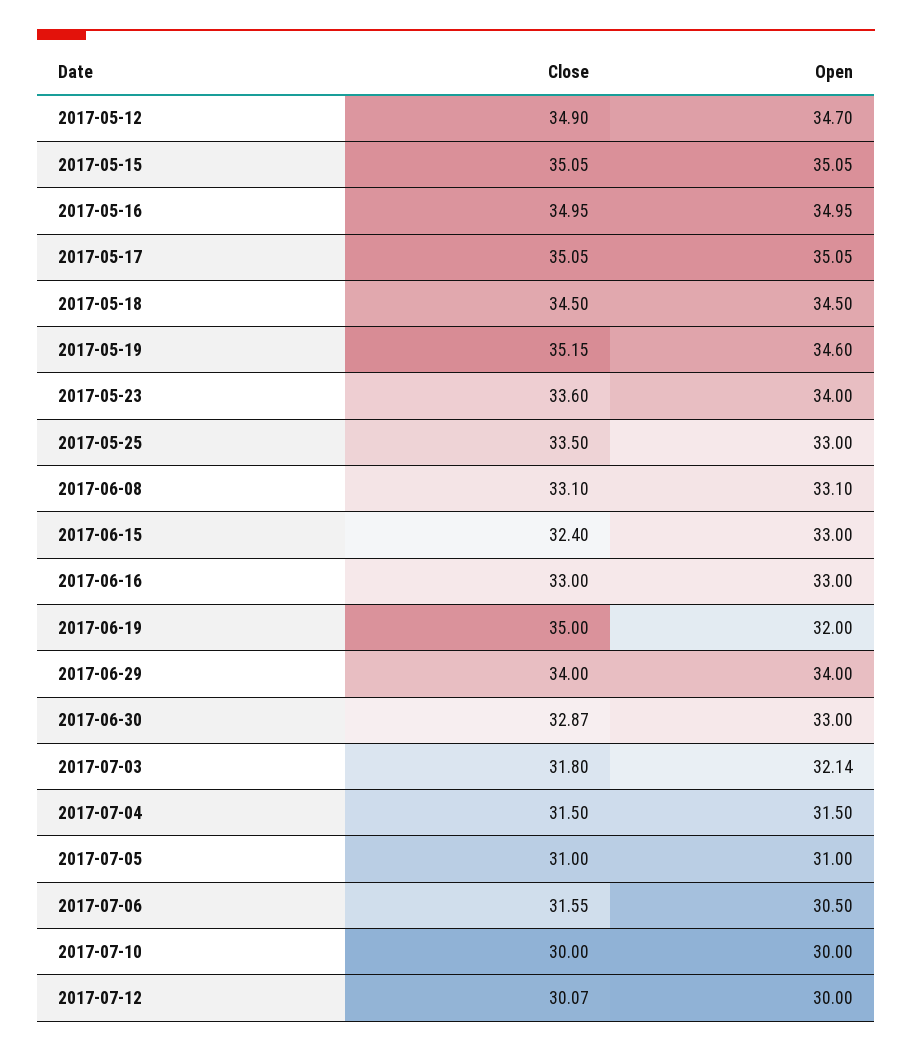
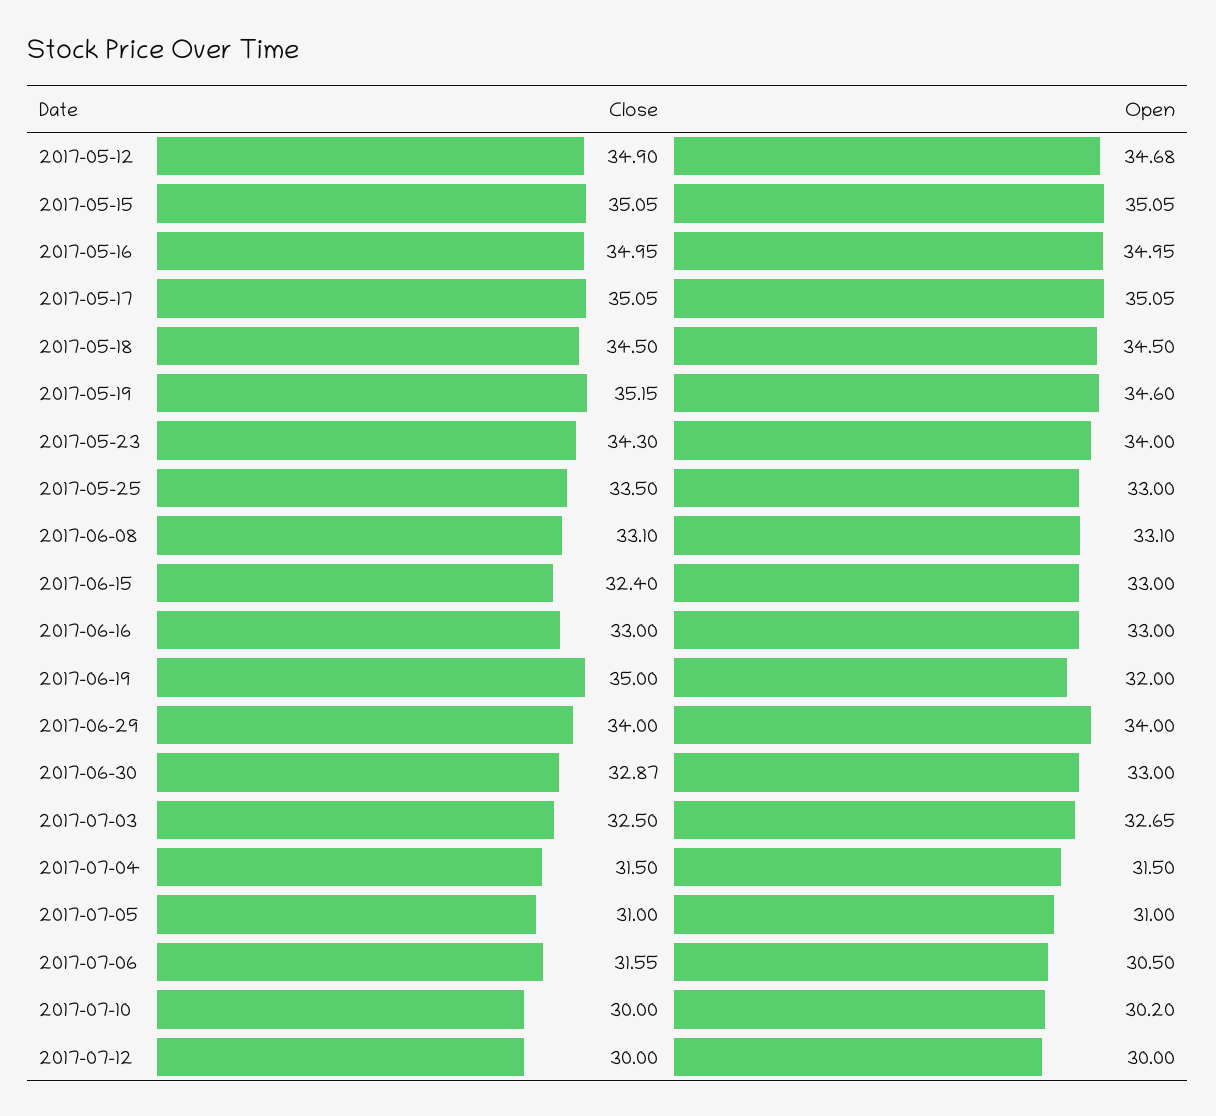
Open, 2017-05-12: 34.7 -> 34.68
Close, 2017-05-23: 33.6 -> 34.3
Close, 2017-07-03: 31.8 -> 32.5
Open, 2017-07-03: 32.14 -> 32.65
Open, 2017-07-10: 30 -> 30.2
Close, 2017-07-12: 30.07 -> 30

